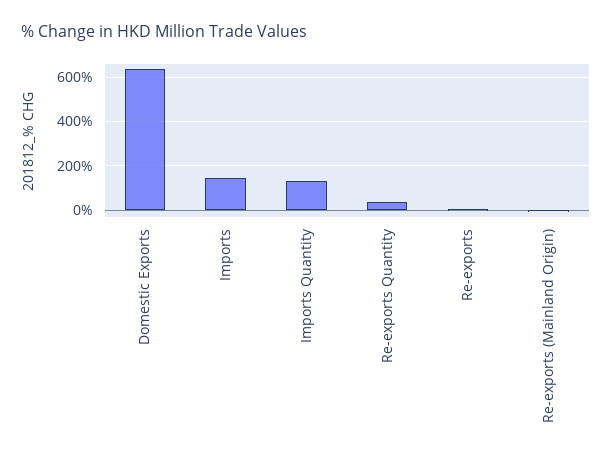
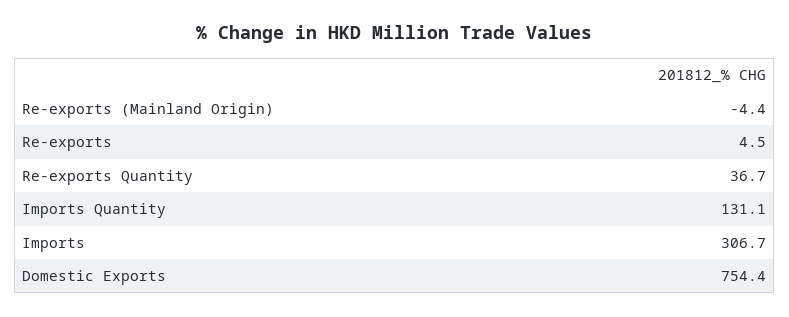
Domestic Exports: 650 -> 754.4
Imports: 150 -> 306.7

